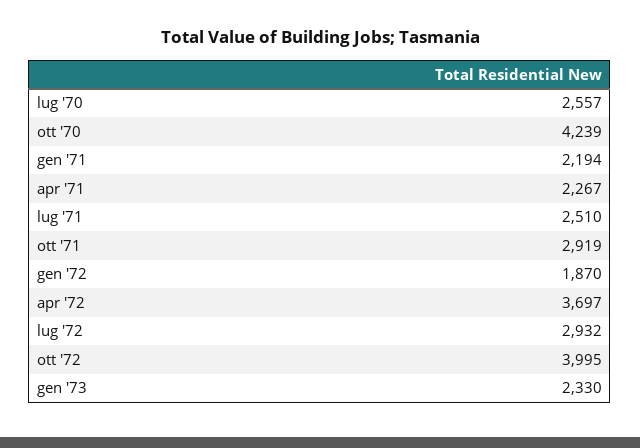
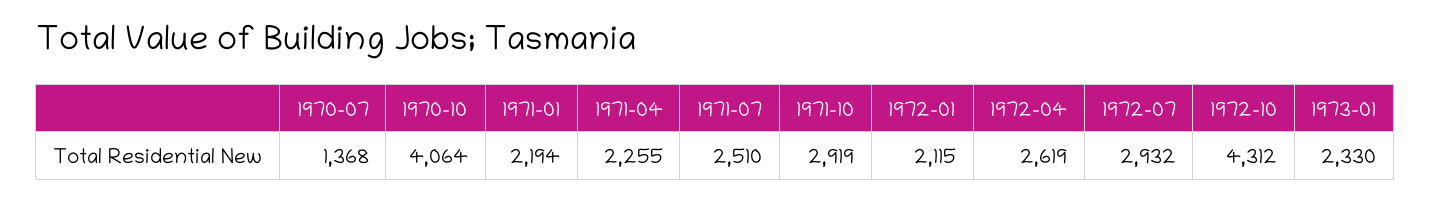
lug '70: 2557 -> 1368
ott '70: 4239 -> 4064
apr '71: 2267 -> 2255
gen '72: 1870 -> 2115
apr '72: 3697 -> 2619
ott '72: 3995 -> 4312

